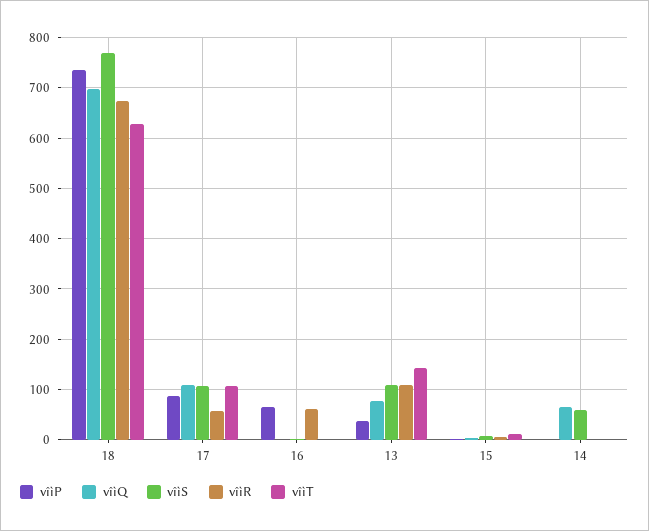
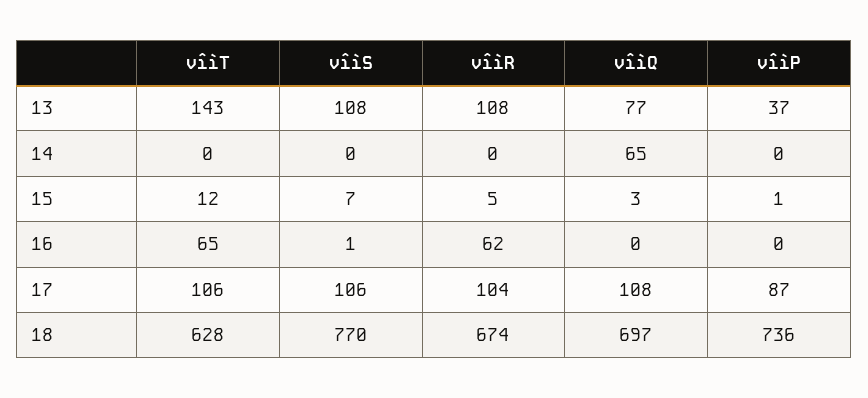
vîìR, 17: 60 -> 104
vîìP, 16: 60 -> 0
vîìT, 16: 0 -> 65
vîìS, 14: 60 -> 0

